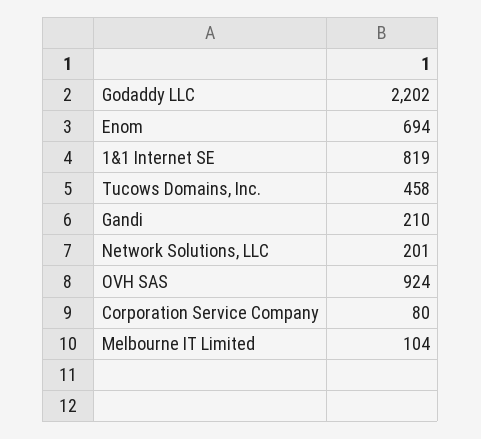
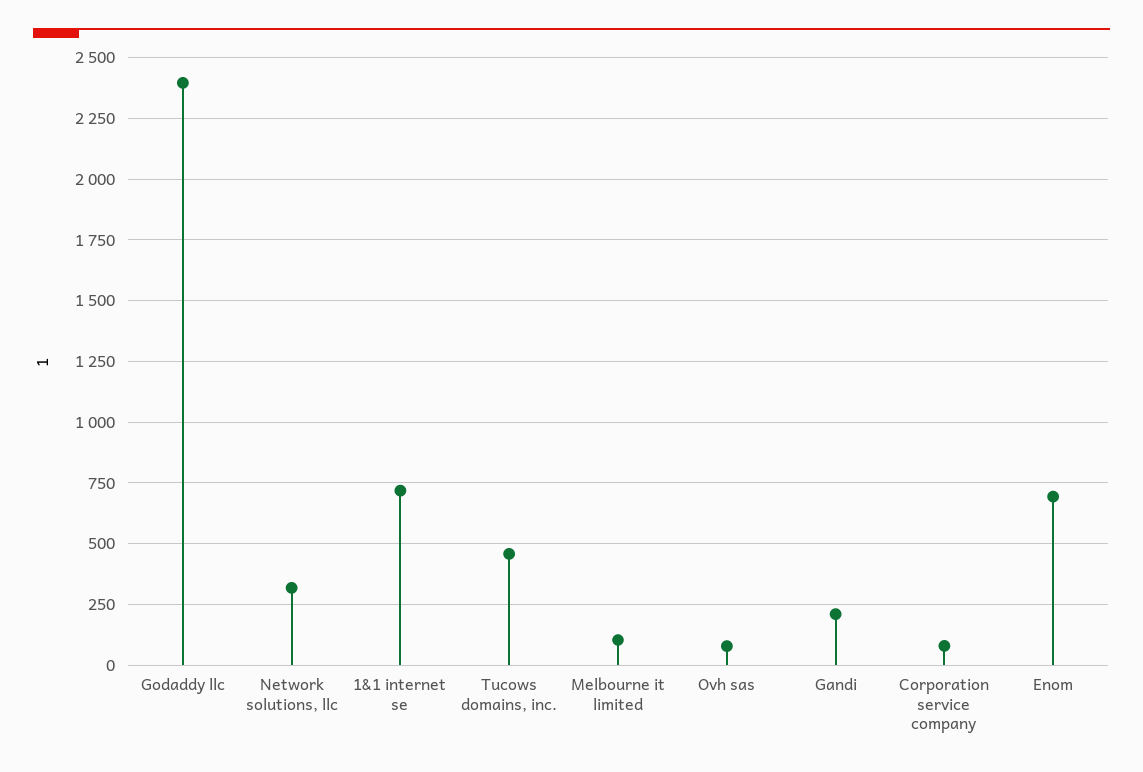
Godaddy LLC: 2202 -> 2400
1&1 Internet SE: 819 -> 725
Network Solutions, LLC: 201 -> 325
OVH SAS: 924 -> 75

